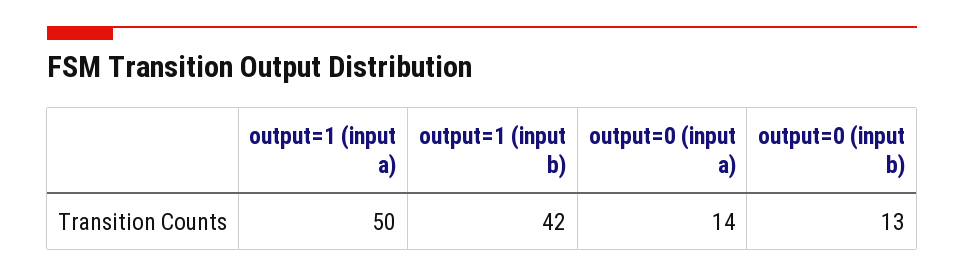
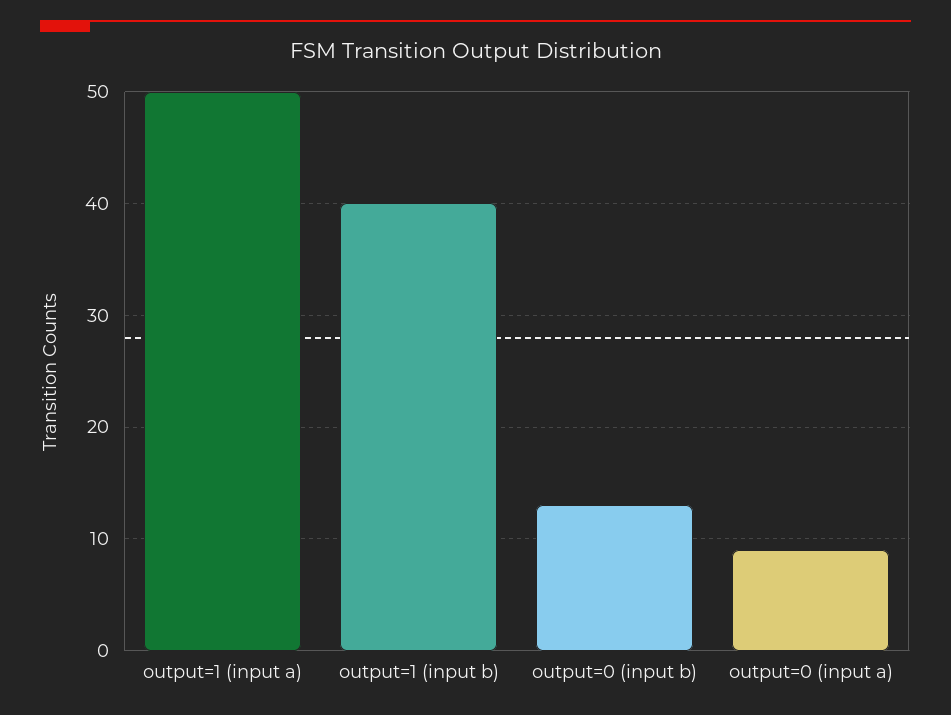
output=1 (input b): 42 -> 40
output=0 (input a): 14 -> 9

